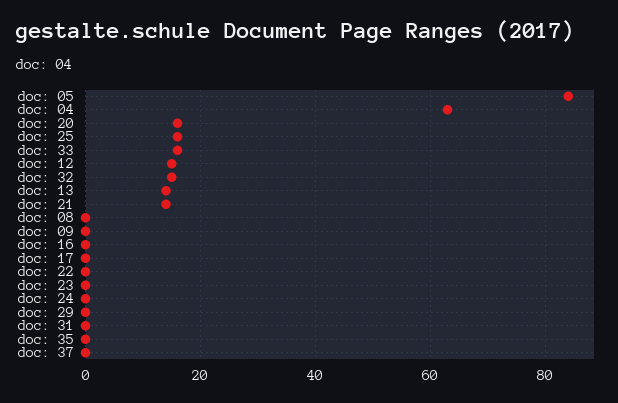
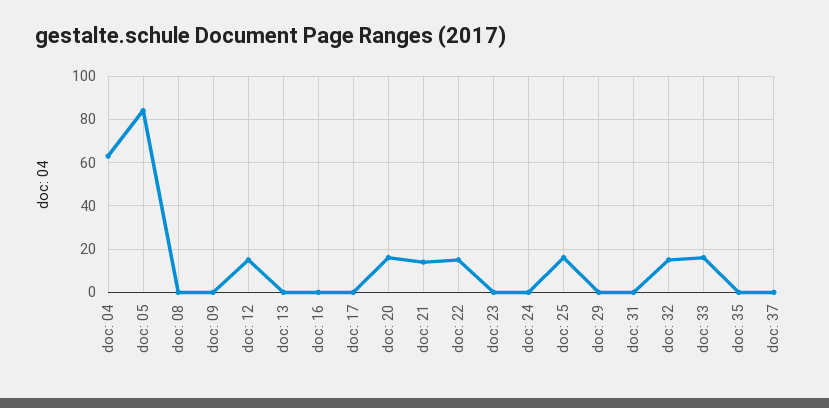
doc: 13: 15 -> 0
doc: 22: 0 -> 15

